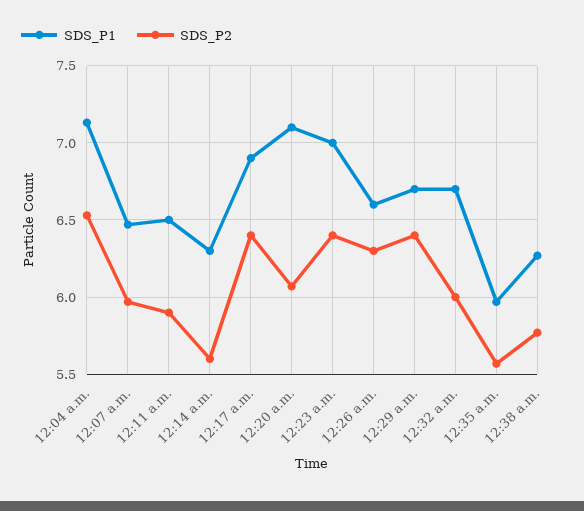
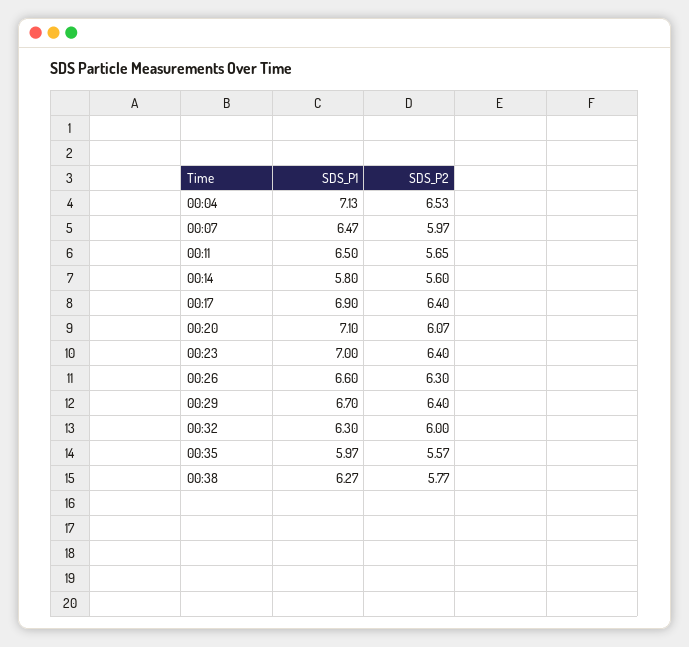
SDS_P2, 12:11 a.m.: 5.9 -> 5.65
SDS_P1, 12:14 a.m.: 6.3 -> 5.8
SDS_P1, 12:32 a.m.: 6.7 -> 6.3

